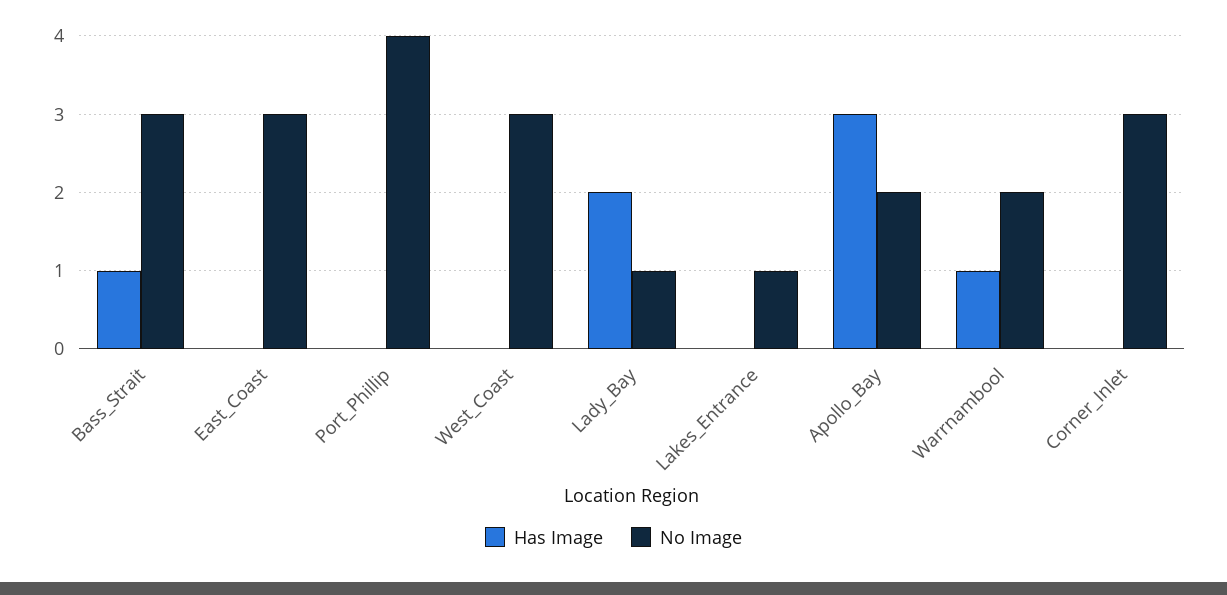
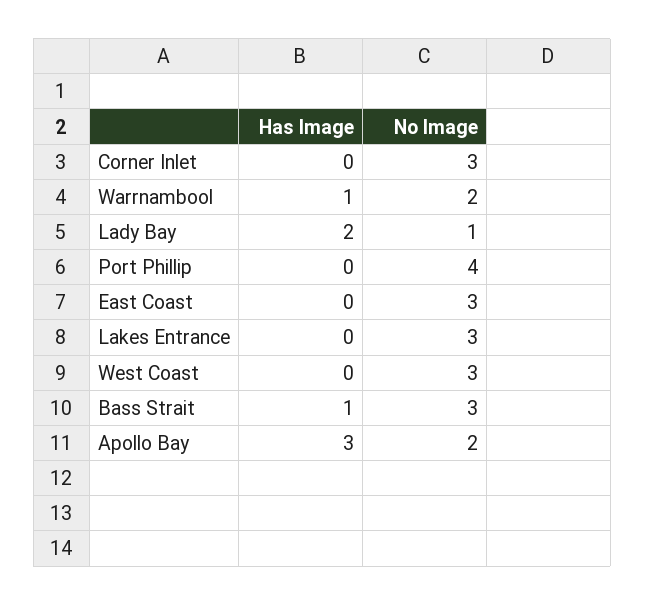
No Image, Lakes_Entrance: 1 -> 3

